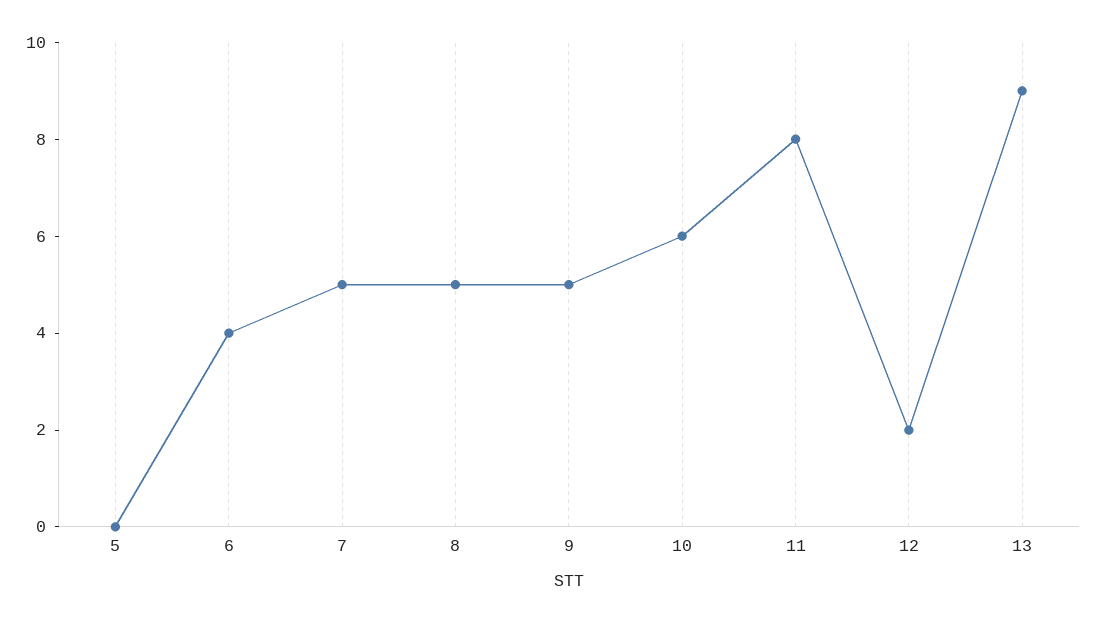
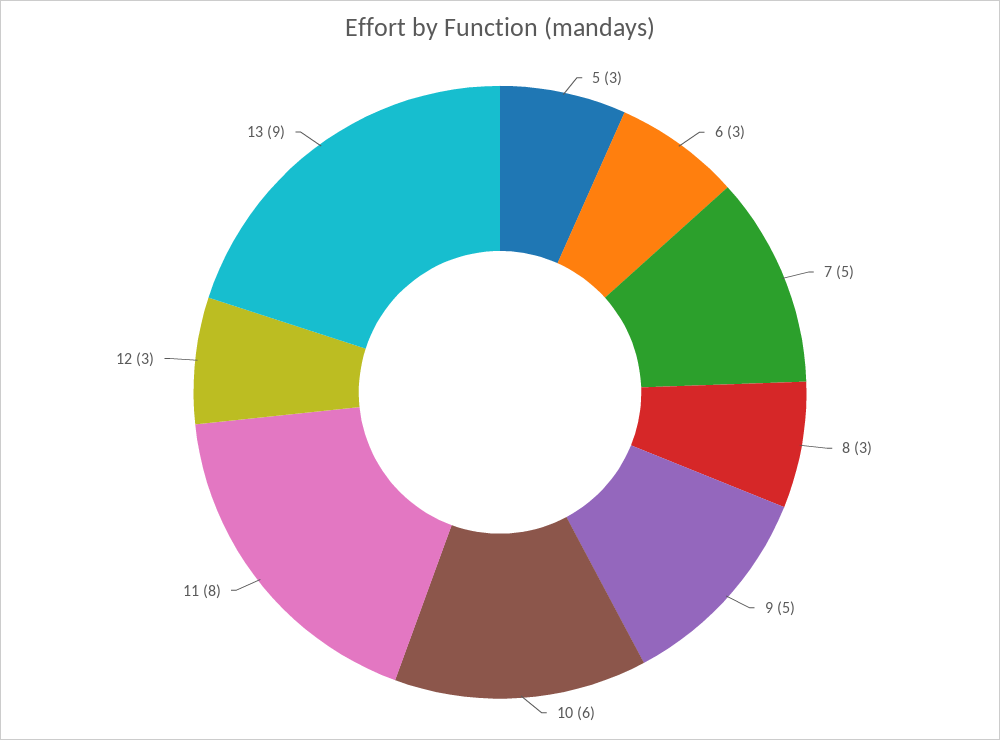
5: 0 -> 3
6: 4 -> 3
8: 5 -> 3
12: 2 -> 3

